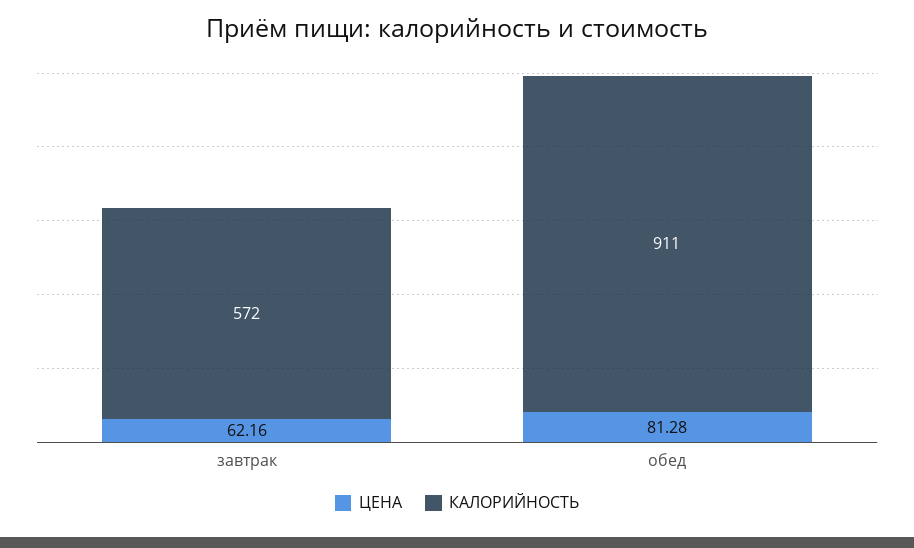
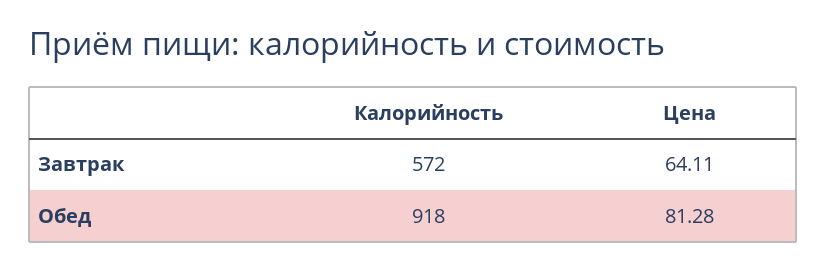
ЦЕНА, завтрак: 62.16 -> 64.11
КАЛОРИЙНОСТЬ, обед: 911 -> 918

